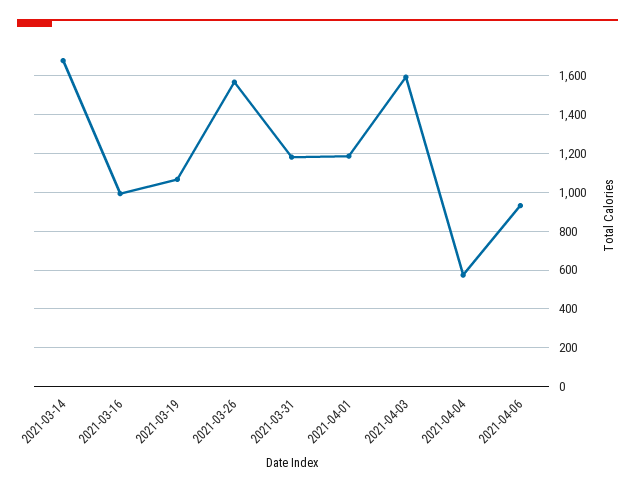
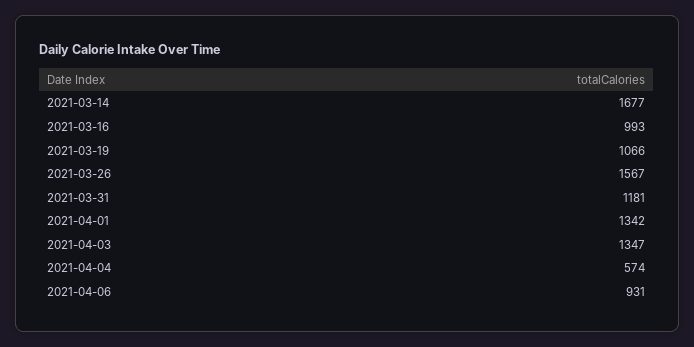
2021-04-01: 1200 -> 1342
2021-04-03: 1600 -> 1347

